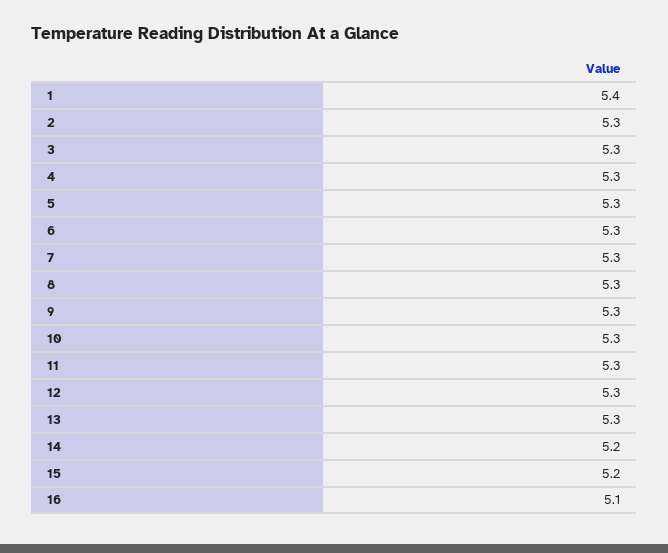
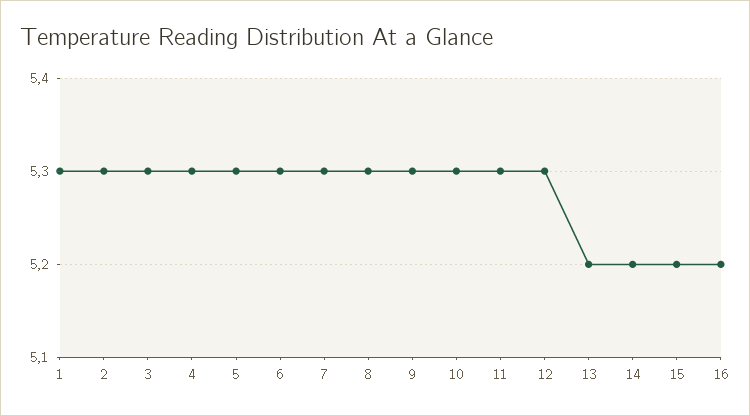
1: 5.4 -> 5.3
13: 5.3 -> 5.2
16: 5.1 -> 5.2

